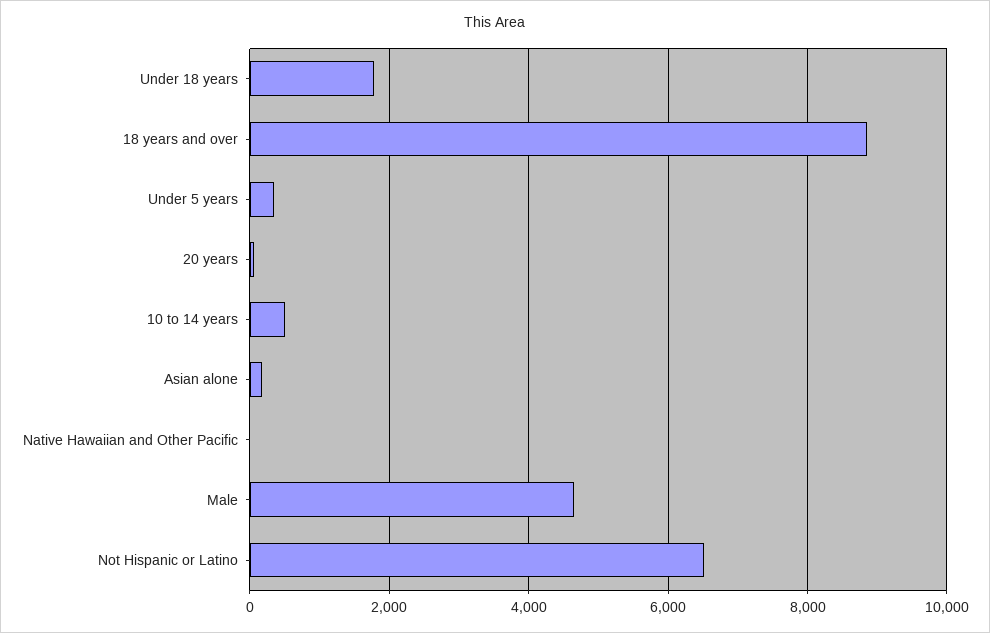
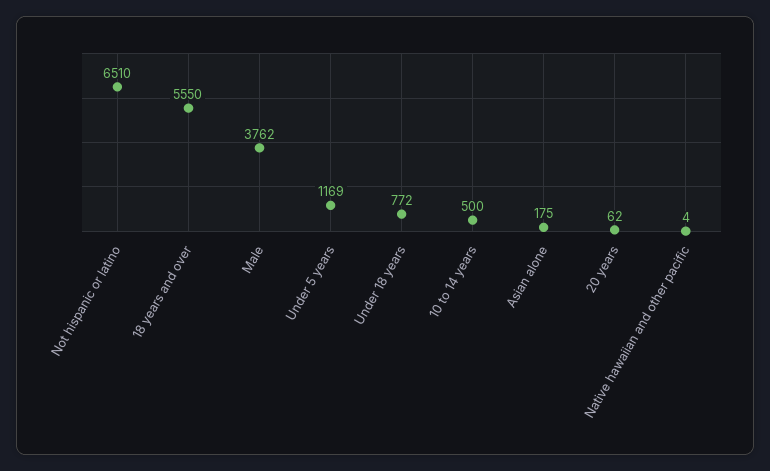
Under 18 years: 1800 -> 772
18 years and over: 8800 -> 5550
Under 5 years: 400 -> 1169
Male: 4600 -> 3762

